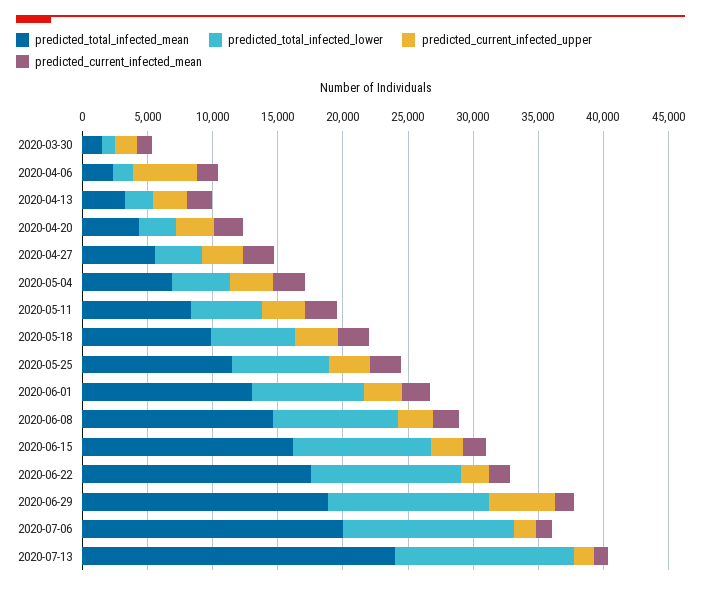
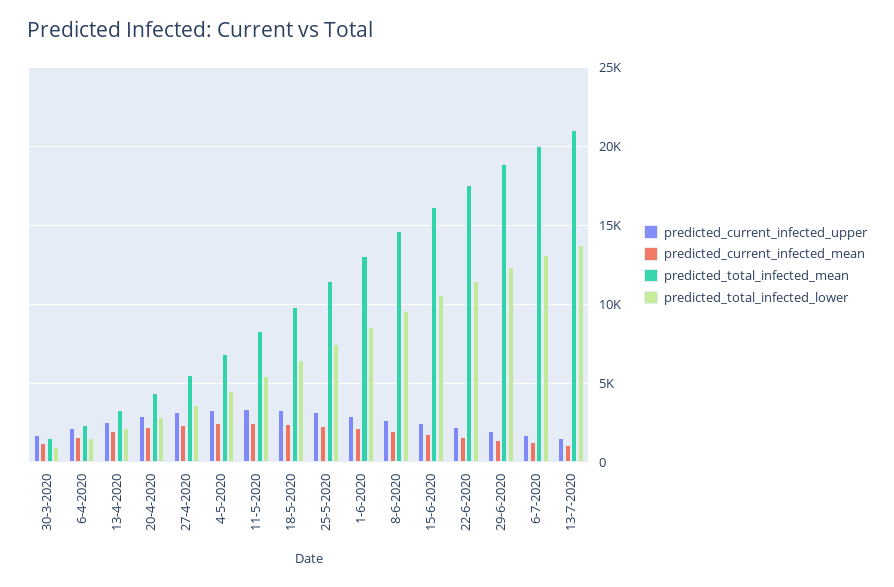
predicted_current_infected_upper, 2020-04-06: 5000 -> 2000
predicted_current_infected_upper, 2020-06-29: 5000 -> 2000
predicted_total_infected_mean, 2020-07-13: 24000 -> 21000

